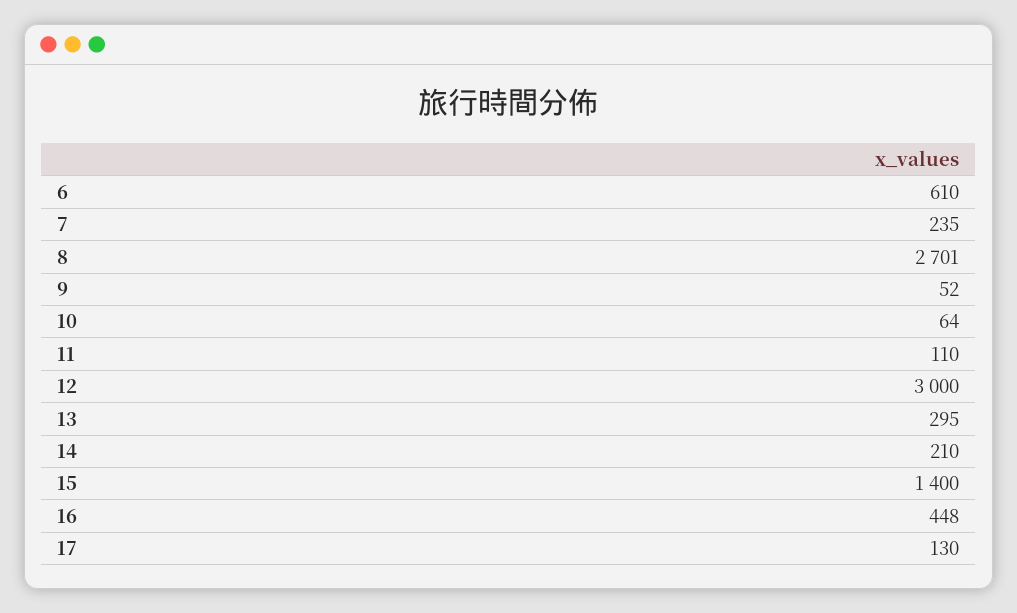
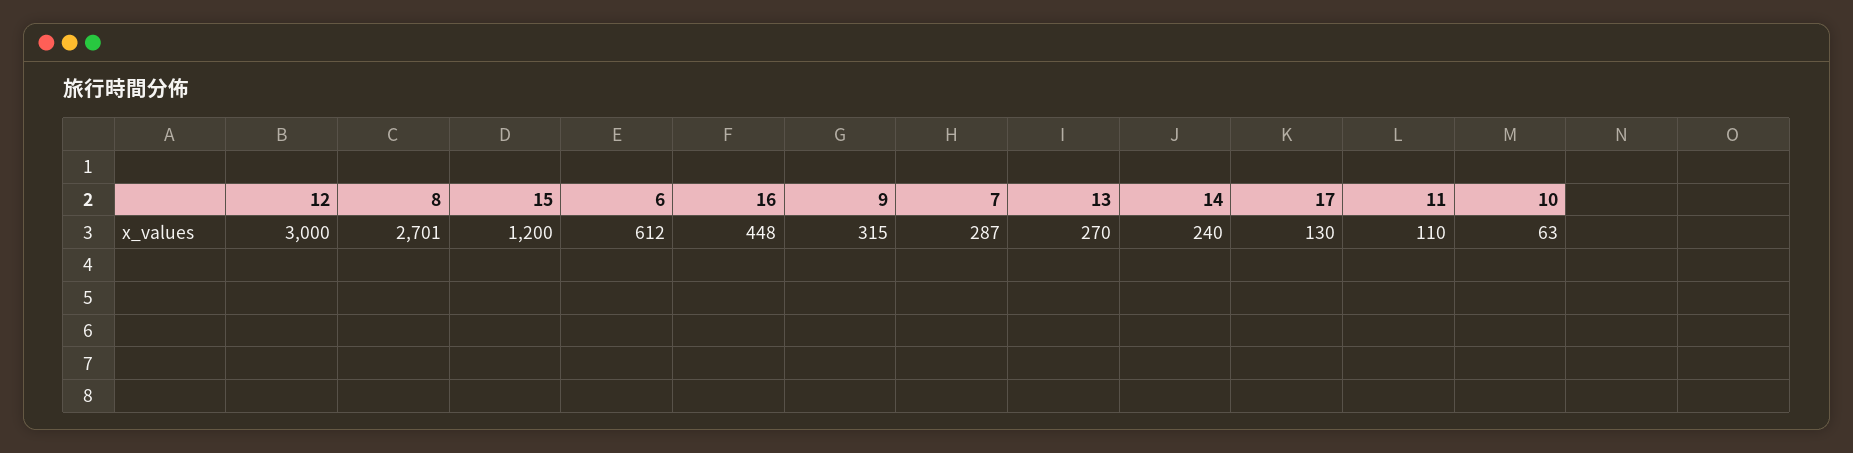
6: 610 -> 612
7: 235 -> 287
9: 52 -> 315
10: 64 -> 63
13: 295 -> 270
14: 210 -> 240
15: 1400 -> 1200

